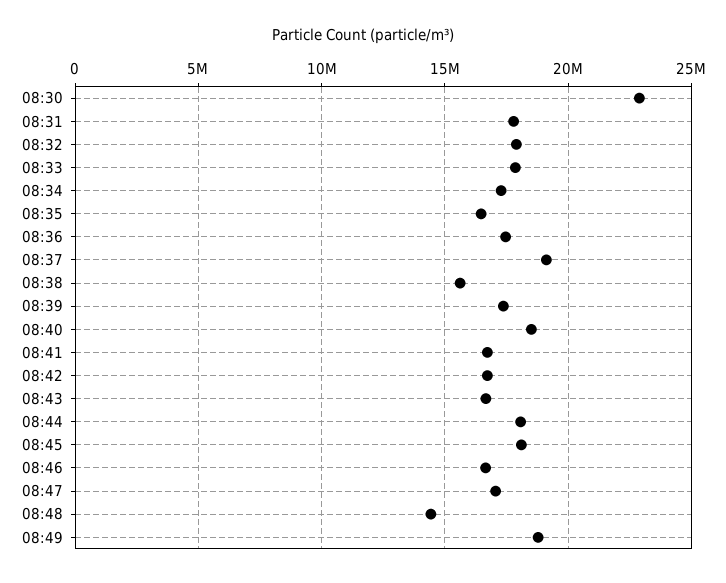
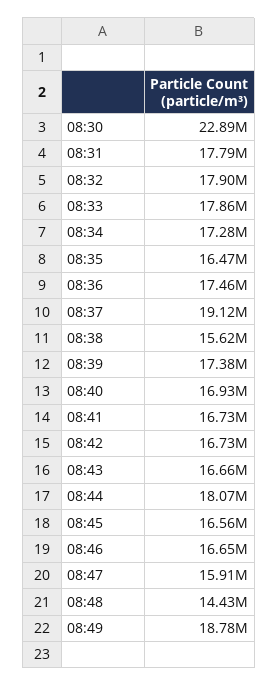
08:40: 18500000 -> 16930000
08:45: 18000000 -> 16560000
08:47: 17000000 -> 15910000

